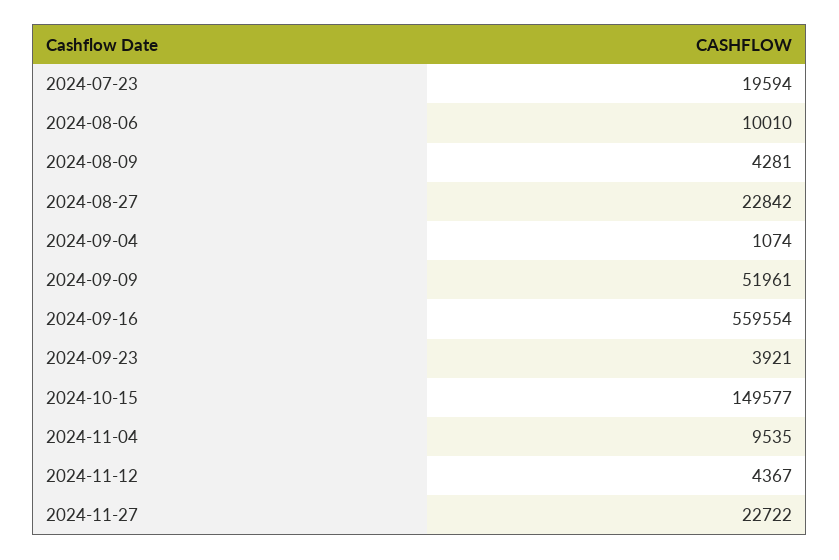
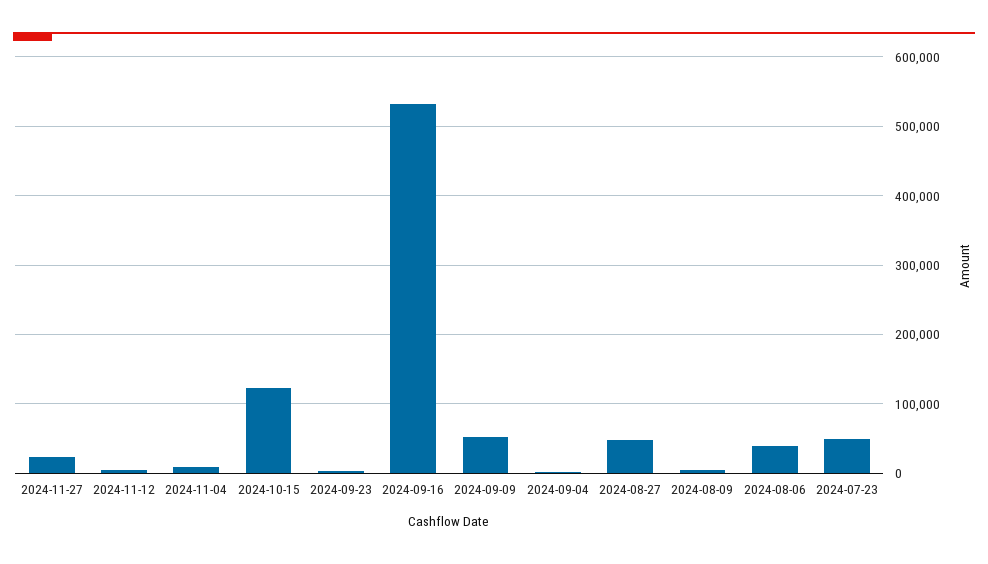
2024-07-23: 19594 -> 50000
2024-08-06: 10010 -> 40000
2024-08-27: 22842 -> 50000
2024-09-16: 559554 -> 530000
2024-10-15: 149577 -> 120000

